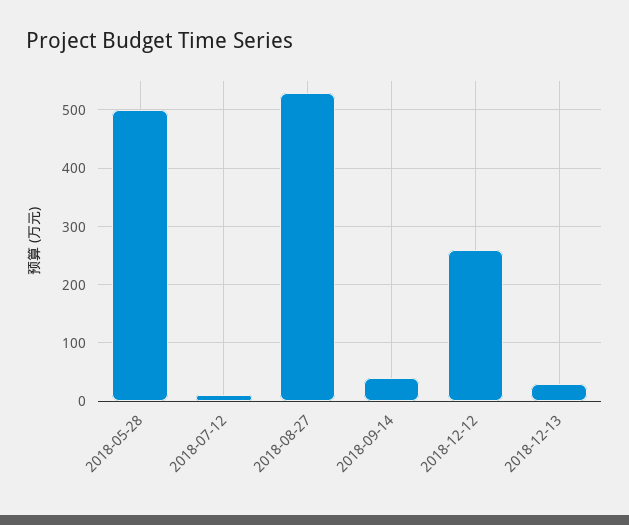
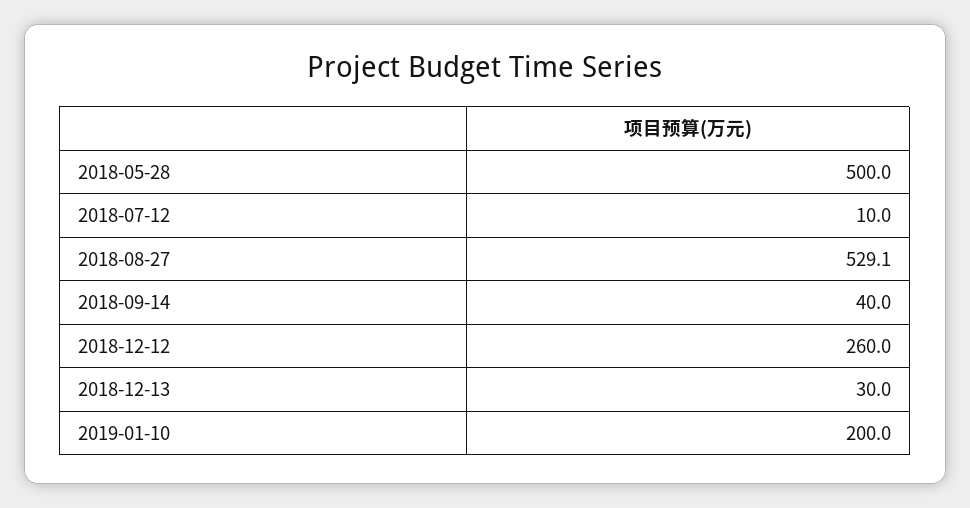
2019-01-10: none -> 200

